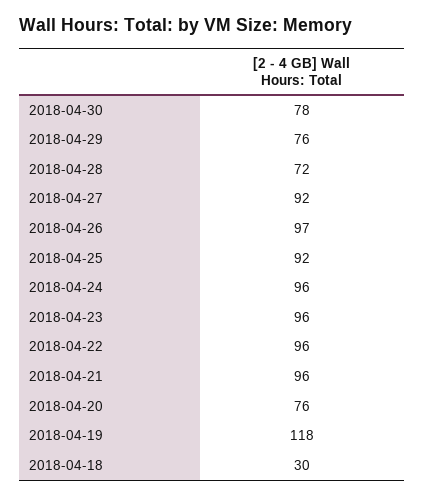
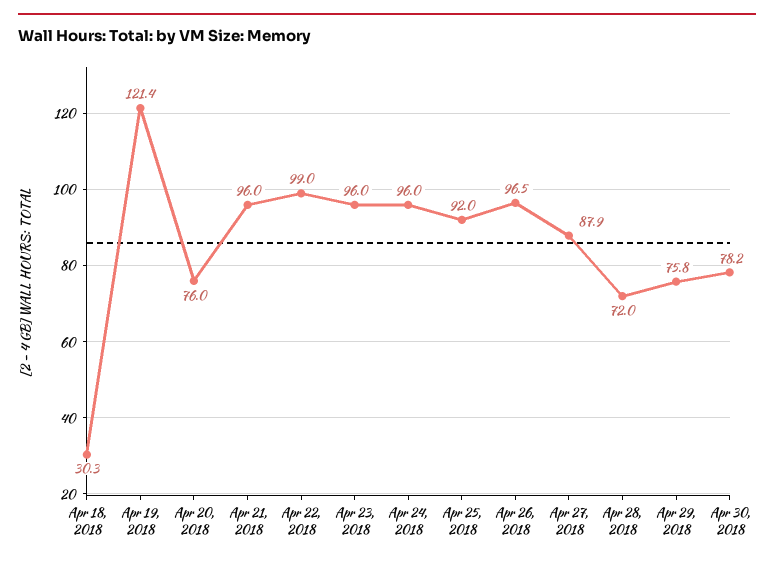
2018-04-27: 92 -> 87.9
2018-04-22: 96 -> 99
2018-04-19: 118 -> 121.4

